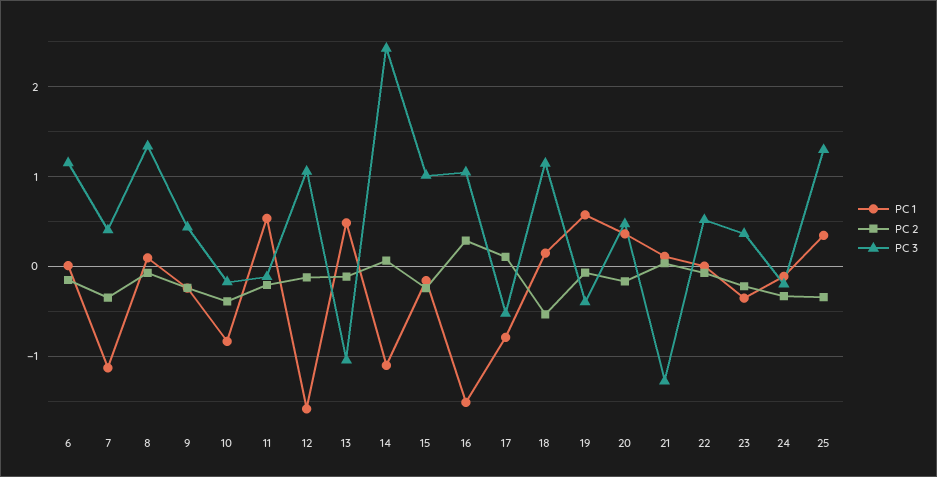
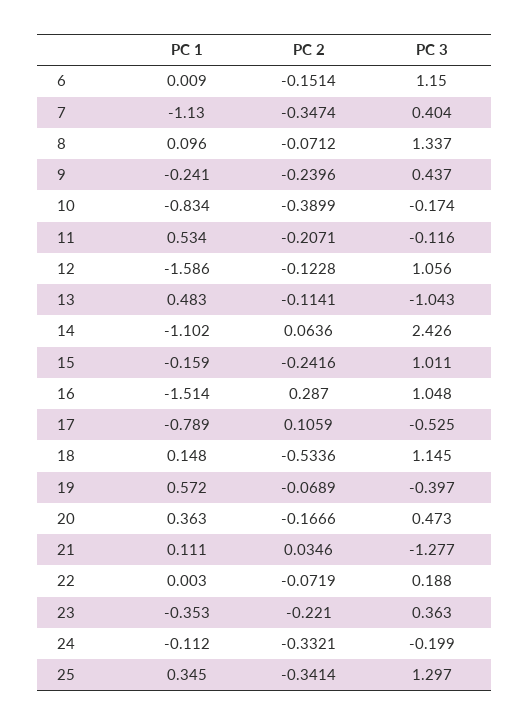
PC 3, 22: 0.5 -> 0.188

